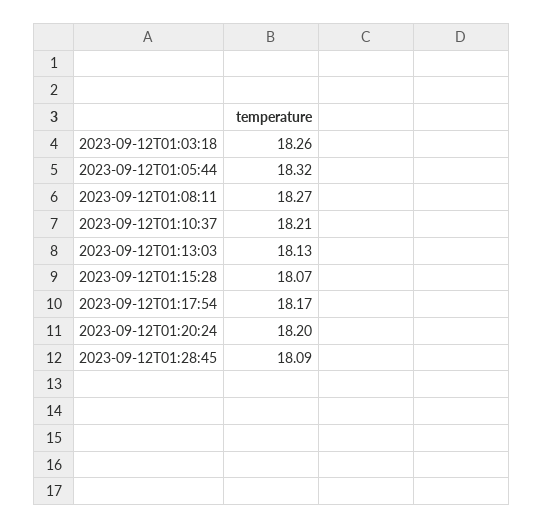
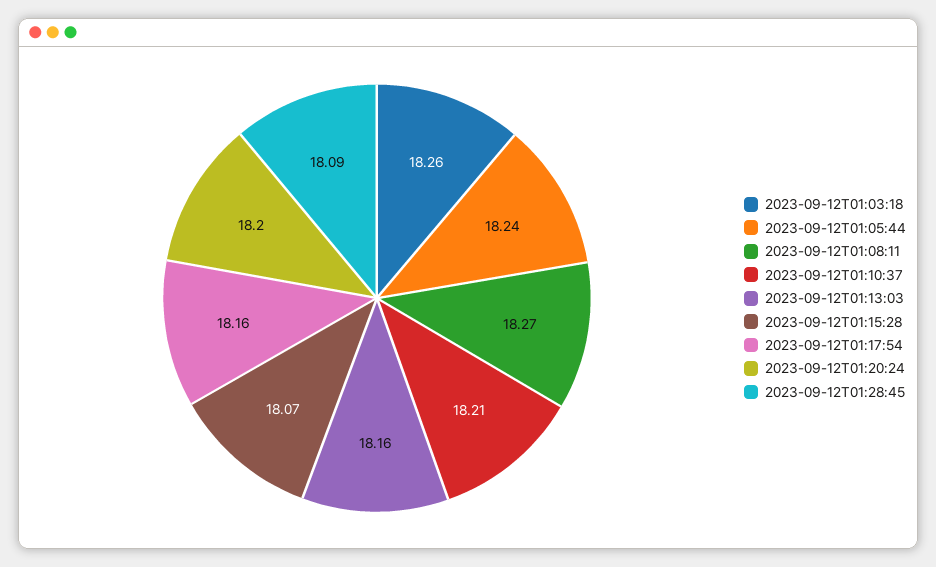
2023-09-12T01:05:44: 18.32 -> 18.24
2023-09-12T01:13:03: 18.13 -> 18.16
2023-09-12T01:17:54: 18.17 -> 18.16

